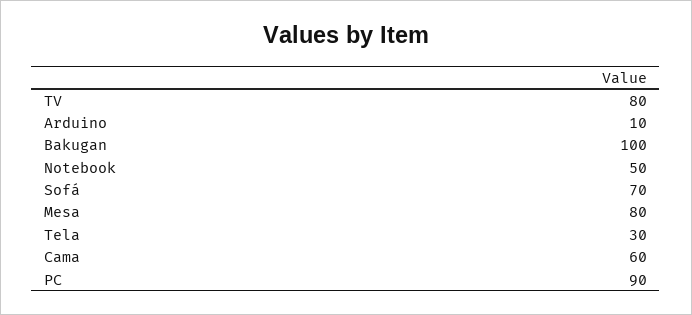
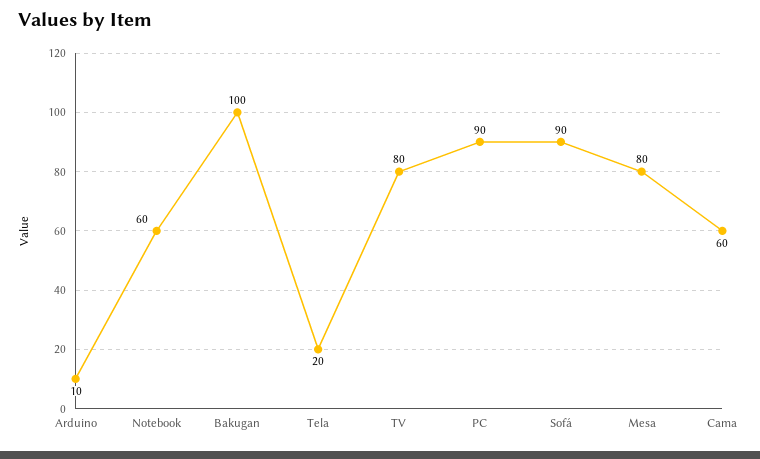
Notebook: 50 -> 60
Sofá: 70 -> 90
Tela: 30 -> 20

